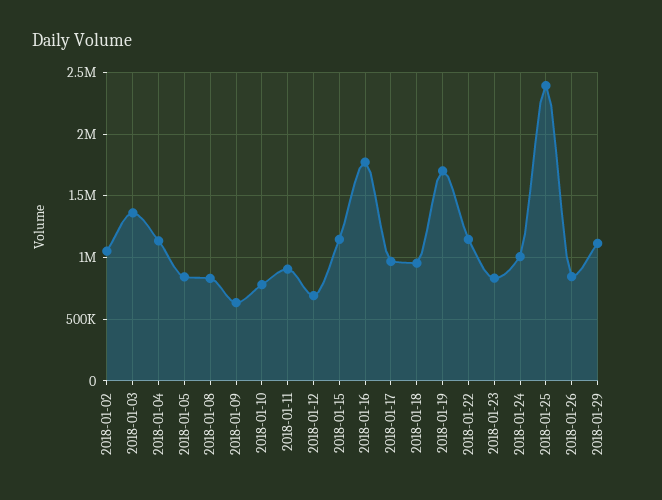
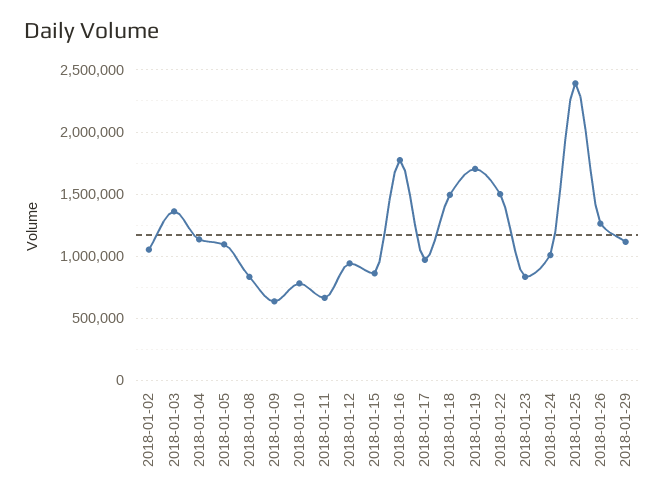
2018-01-05: 850000 -> 1100000
2018-01-11: 900000 -> 650000
2018-01-12: 700000 -> 950000
2018-01-15: 1150000 -> 850000
2018-01-18: 950000 -> 1500000
2018-01-22: 1150000 -> 1500000
2018-01-26: 850000 -> 1250000

